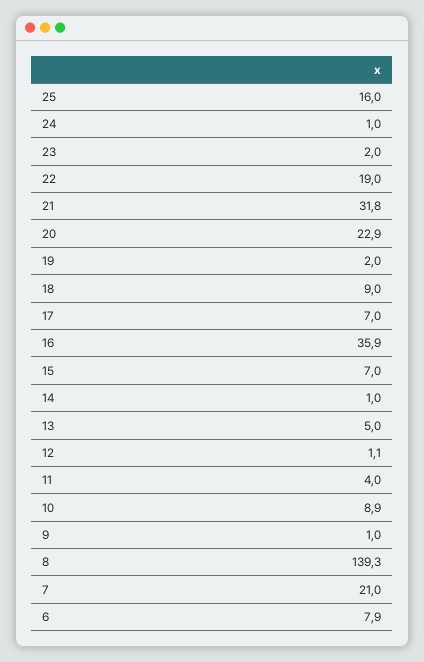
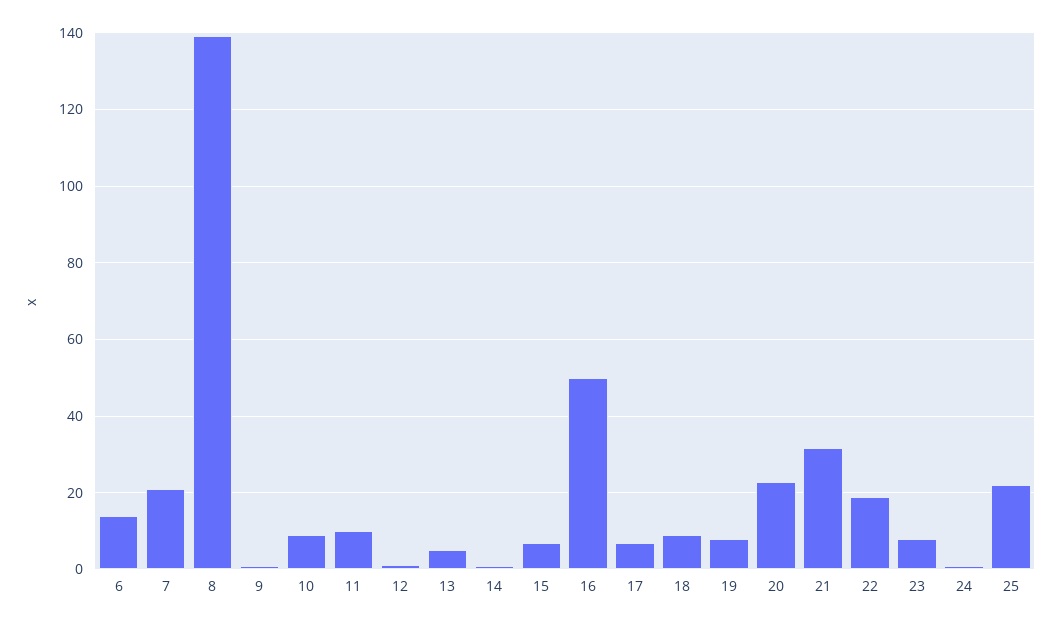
25: 16 -> 22
23: 2 -> 8
19: 2 -> 8
16: 35.9 -> 50
11: 4 -> 10
6: 7.9 -> 14

